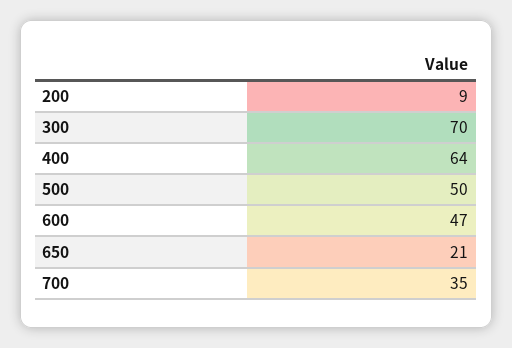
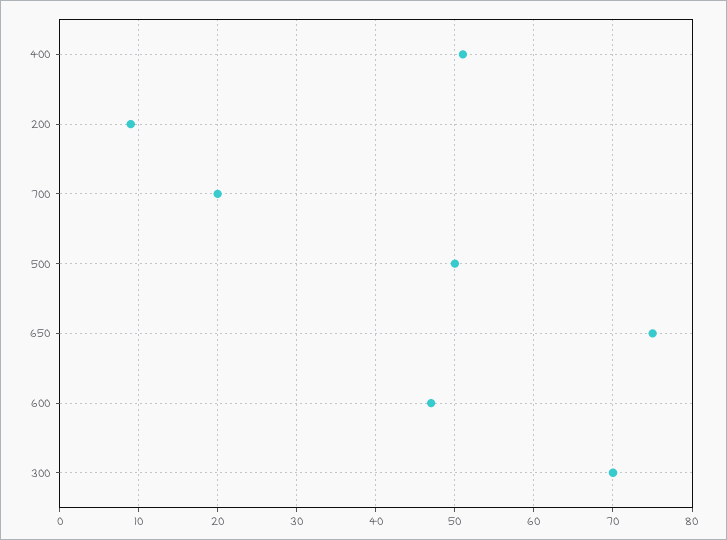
400: 64 -> 51
650: 21 -> 75
700: 35 -> 20

